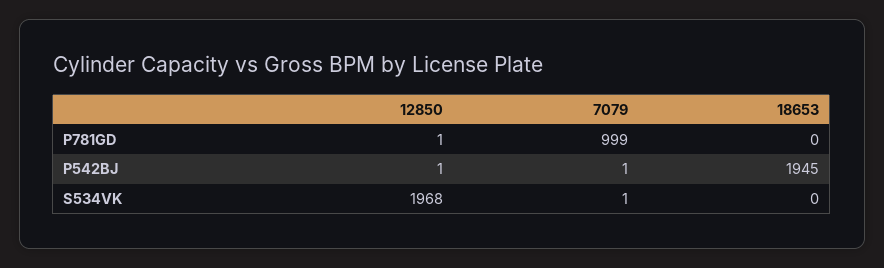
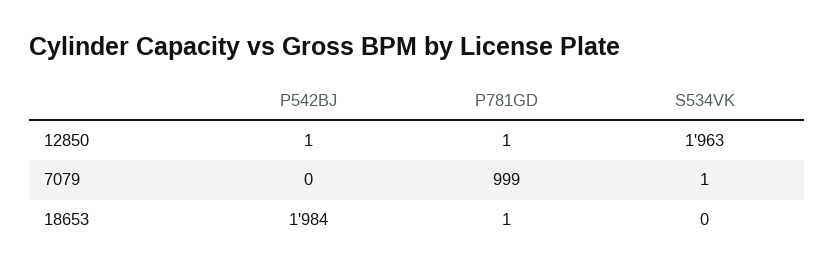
18653, P781GD: 0 -> 1
7079, P542BJ: 1 -> 0
18653, P542BJ: 1945 -> 1984
12850, S534VK: 1968 -> 1963

